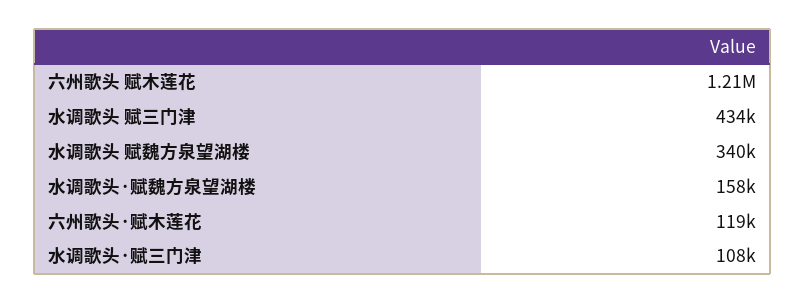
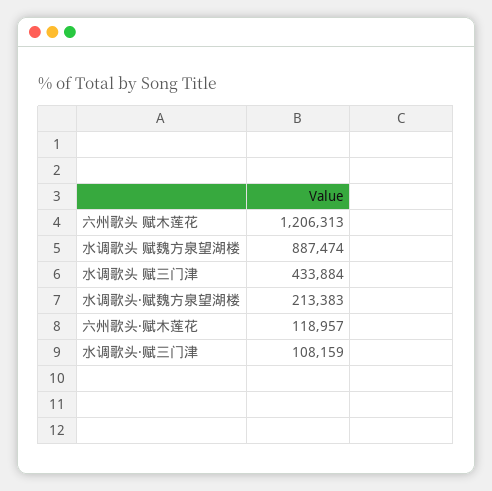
水调歌头 赋魏方泉望湖楼: 340000 -> 887474
水调歌头·赋魏方泉望湖楼: 158000 -> 213383

